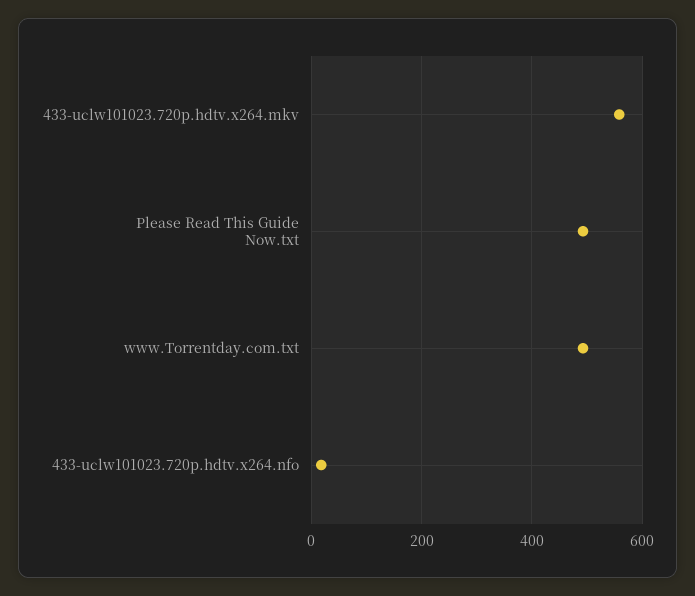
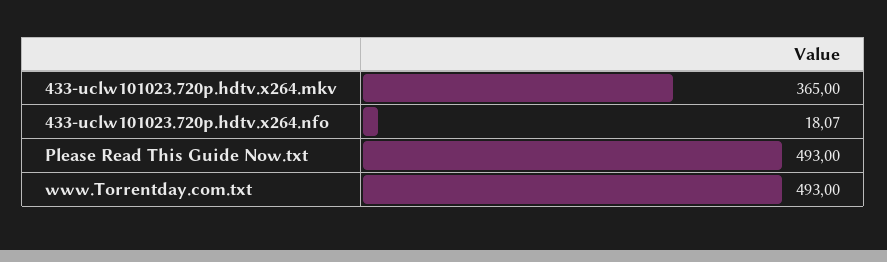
433-uclw101023.720p.hdtv.x264.mkv: 560 -> 365

